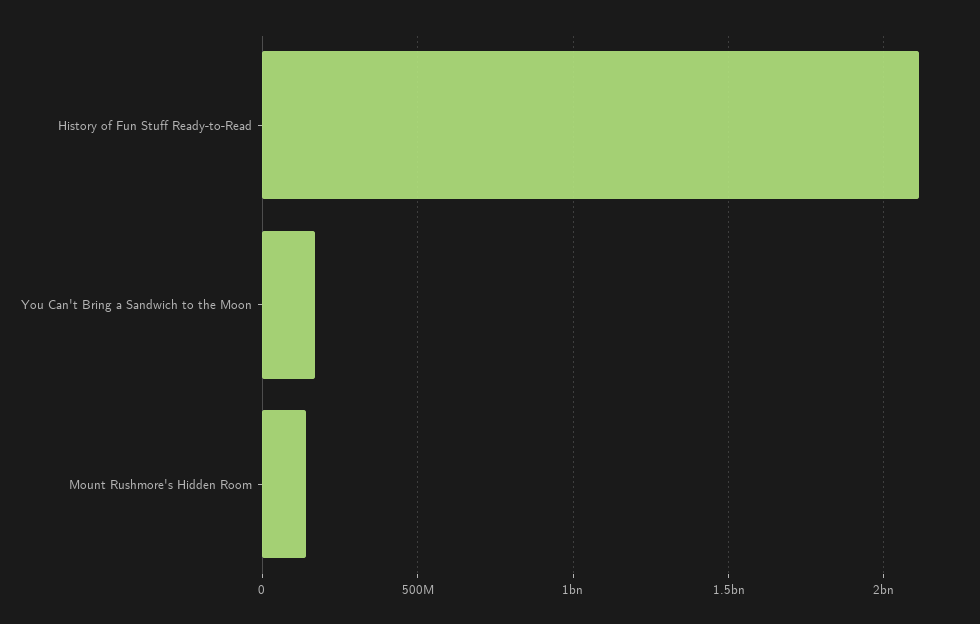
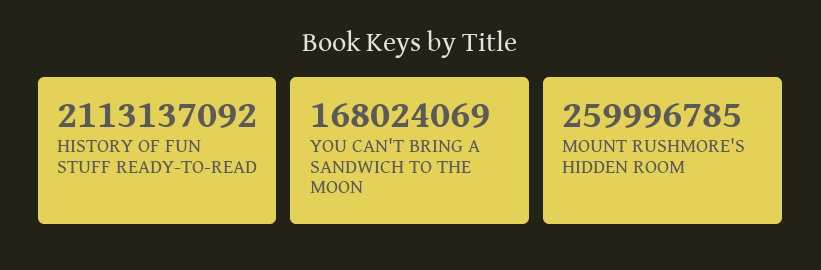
Mount Rushmore's Hidden Room: 150000000 -> 259996785

